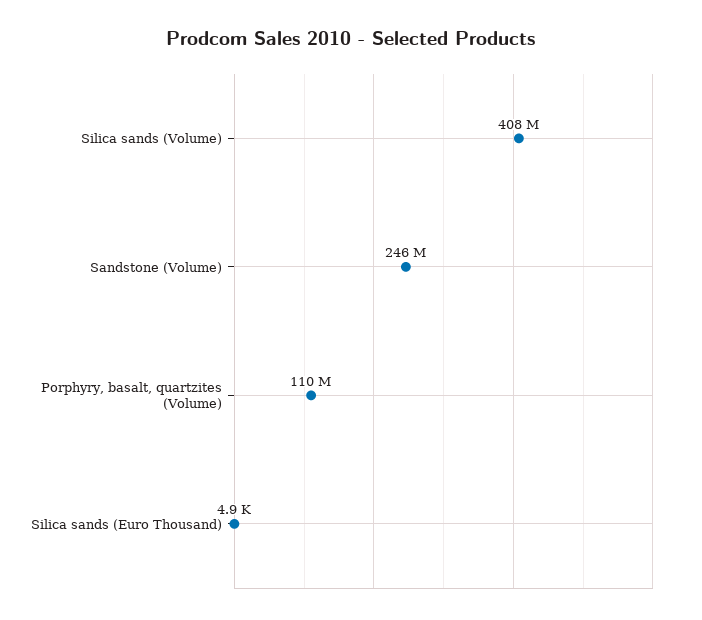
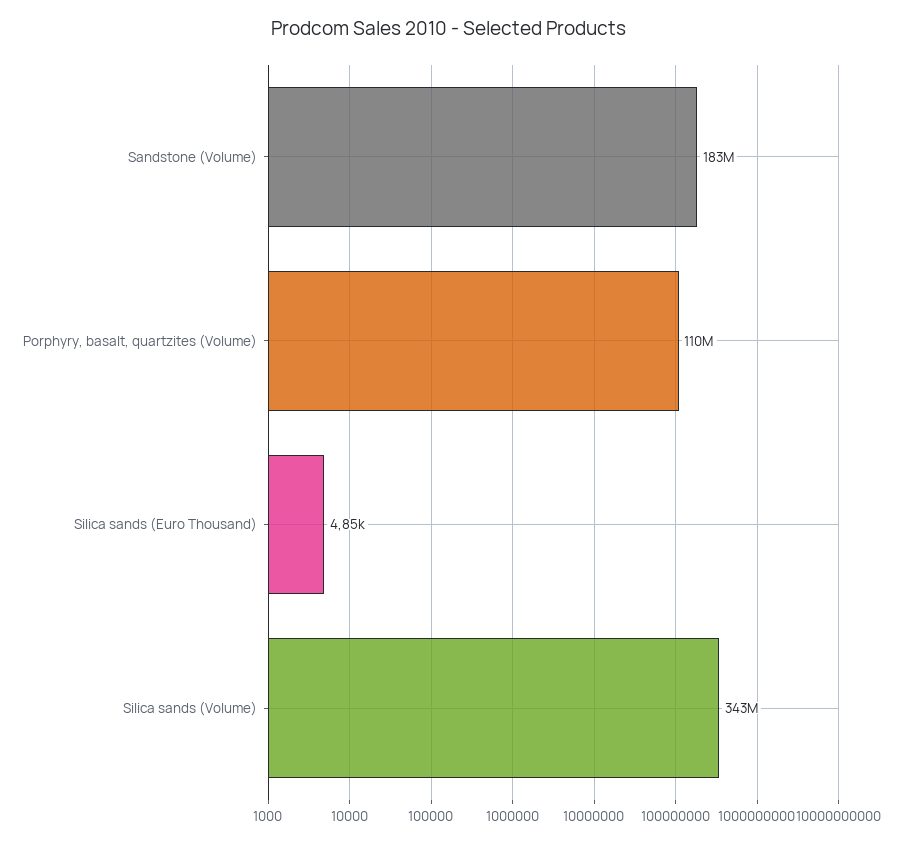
Silica sands (Volume): 408000000 -> 343000000
Sandstone (Volume): 246000000 -> 183000000

